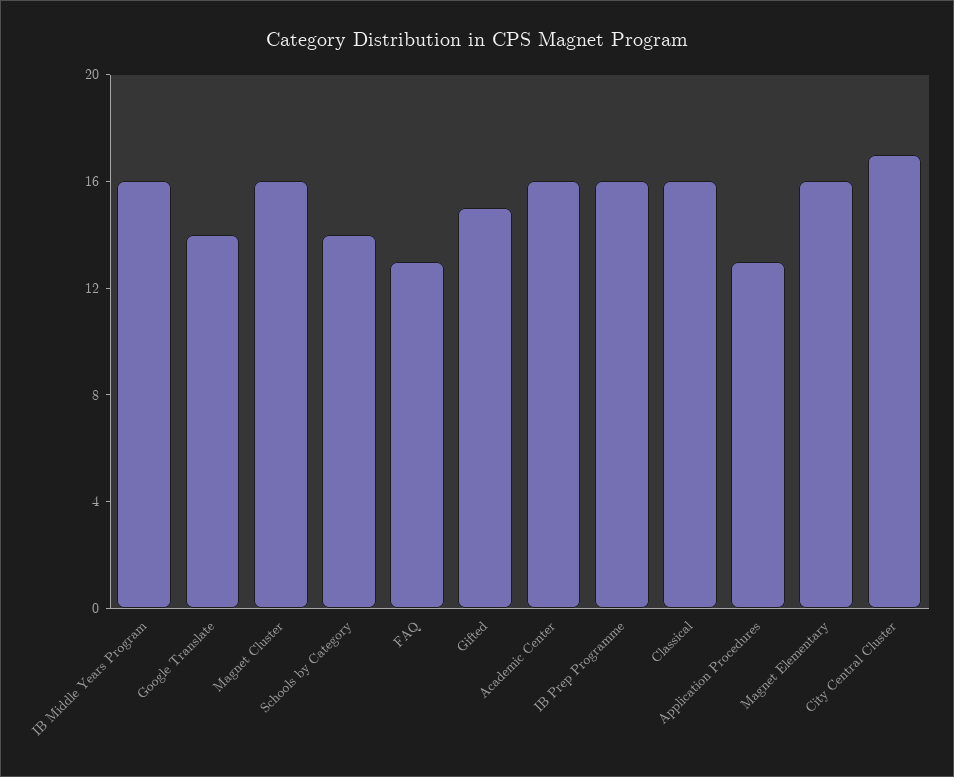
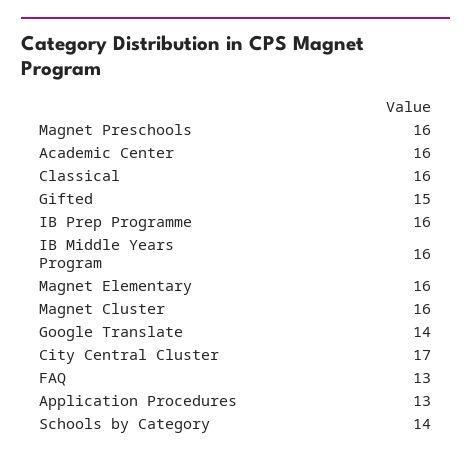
Magnet Preschools: none -> 16

